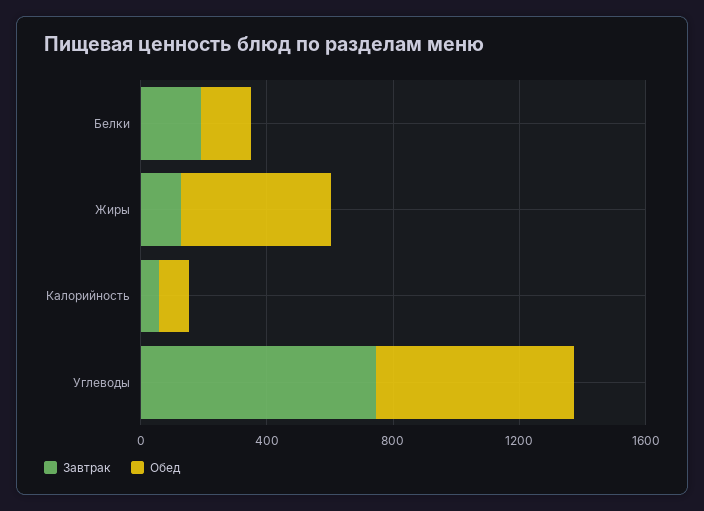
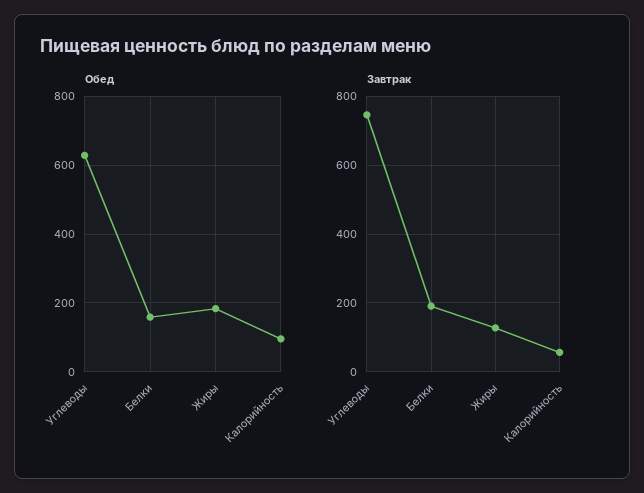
Обед, Жиры: 500 -> 180

